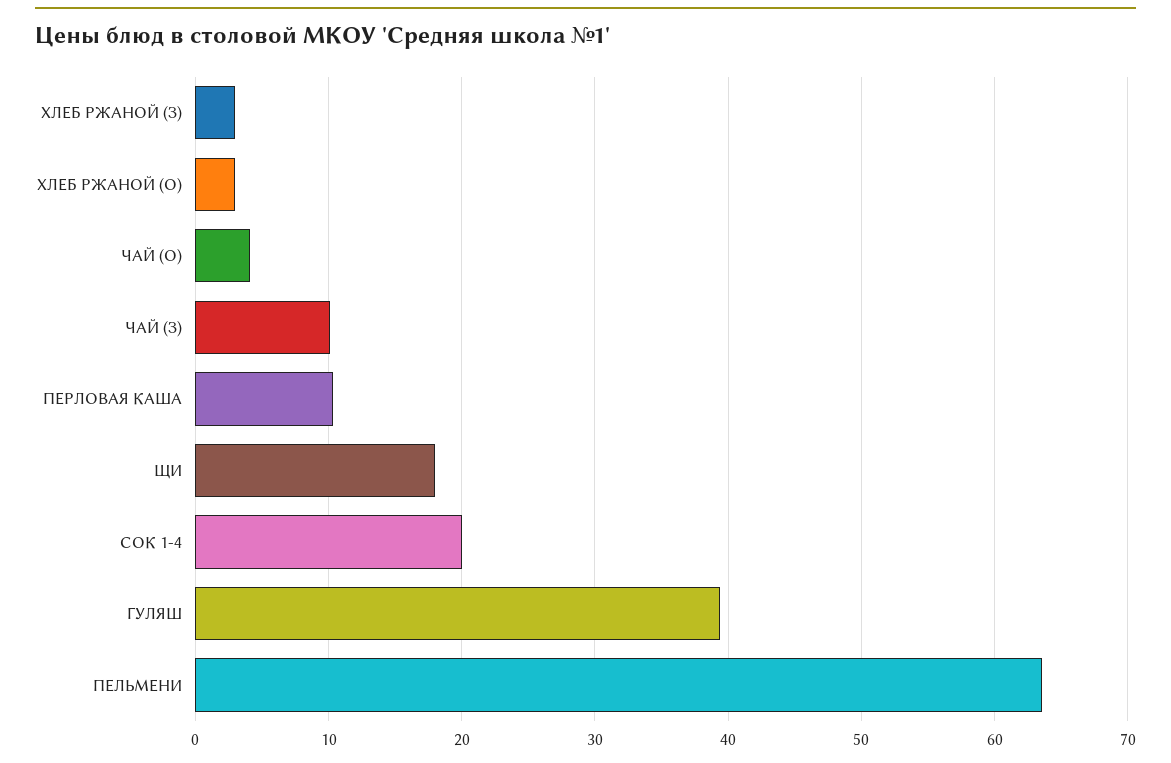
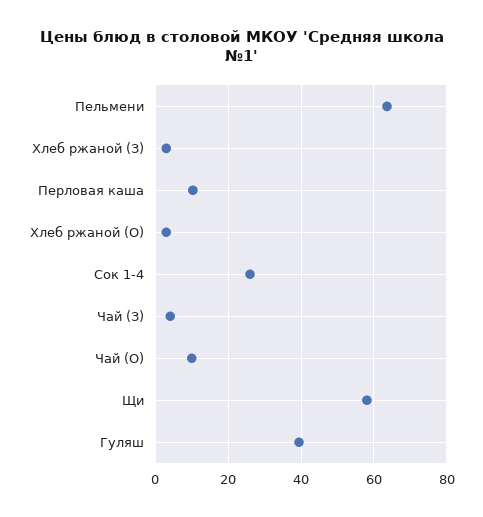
ЧАЙ (О): 4 -> 10
ЧАЙ (З): 10 -> 4
ЩИ: 18 -> 58
СОК 1-4: 20 -> 26

